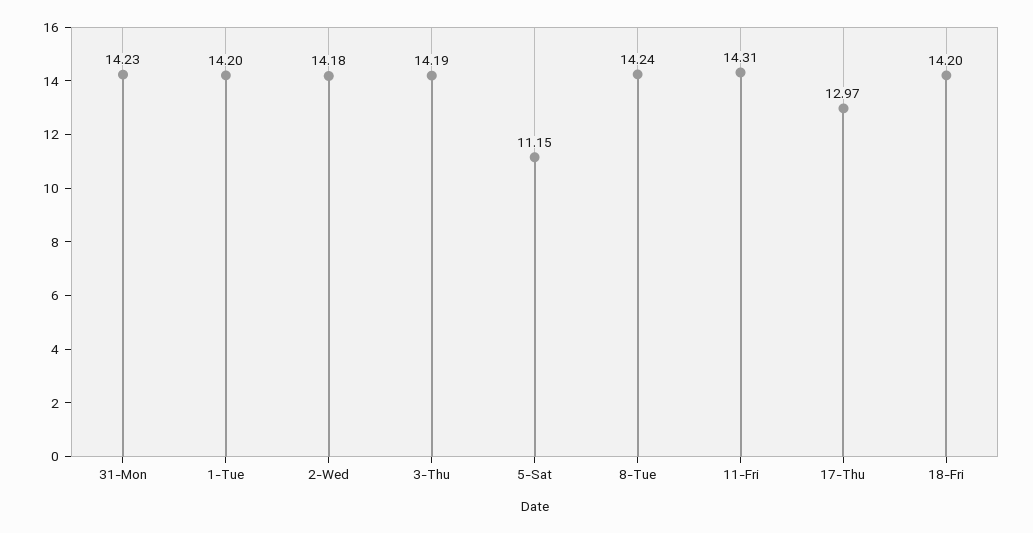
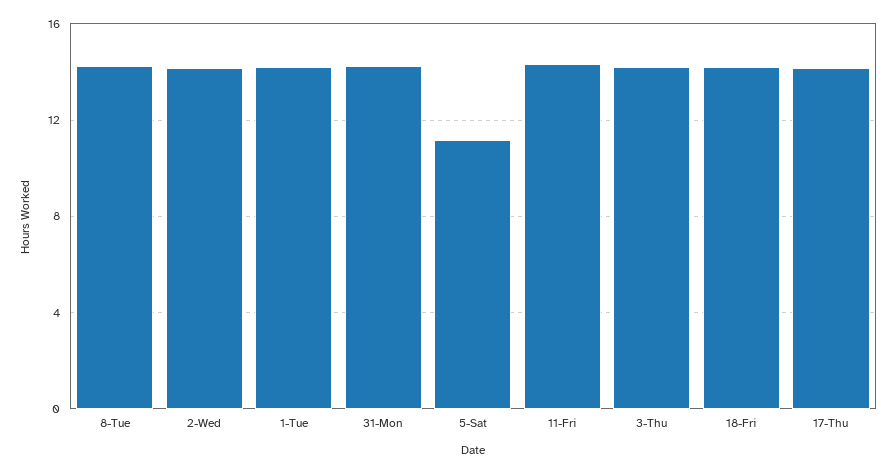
17-Thu: 12.97 -> 14

